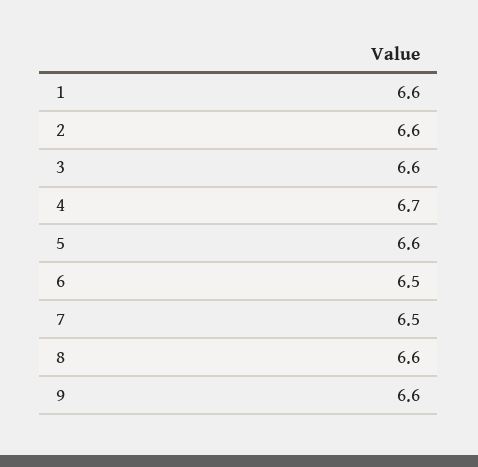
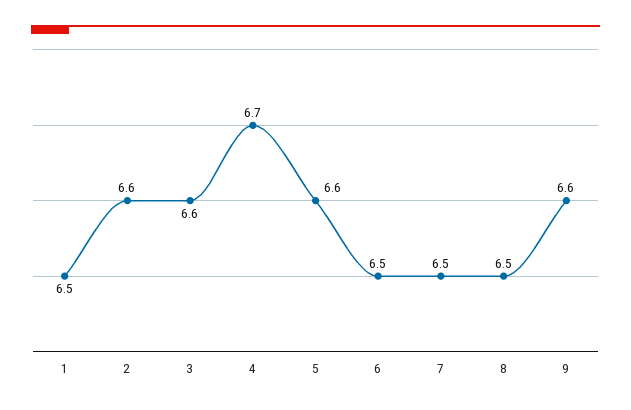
1: 6.6 -> 6.5
8: 6.6 -> 6.5

